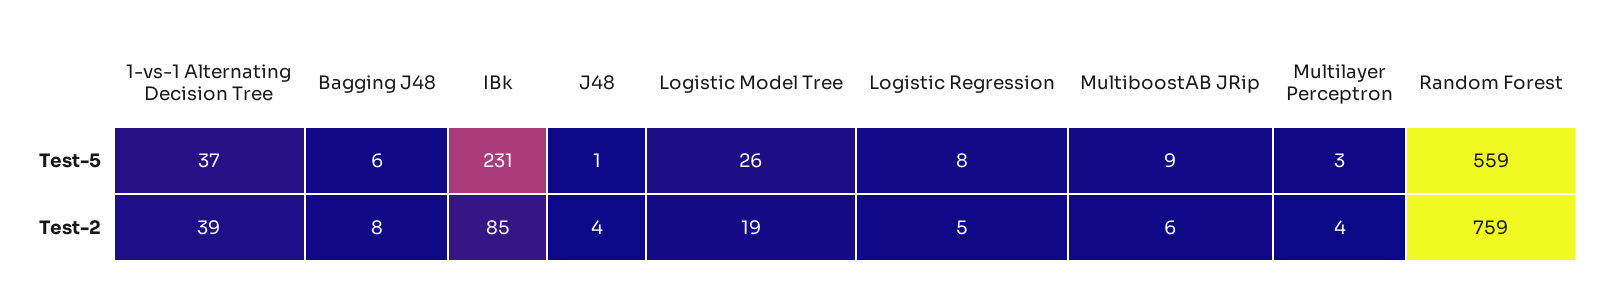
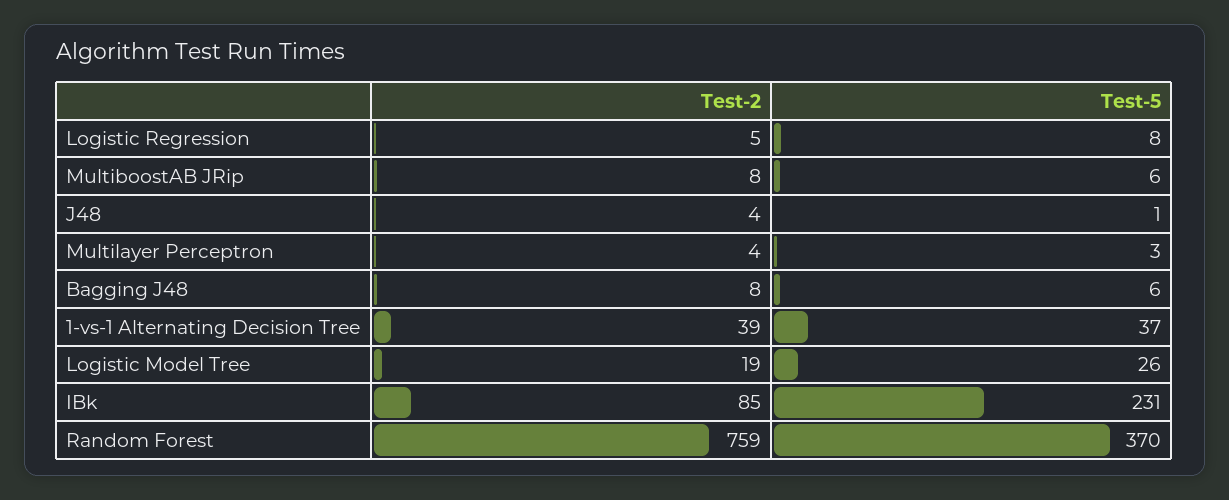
MultiboostAB JRip, Test-5: 9 -> 6
Random Forest, Test-5: 559 -> 370
MultiboostAB JRip, Test-2: 6 -> 8

